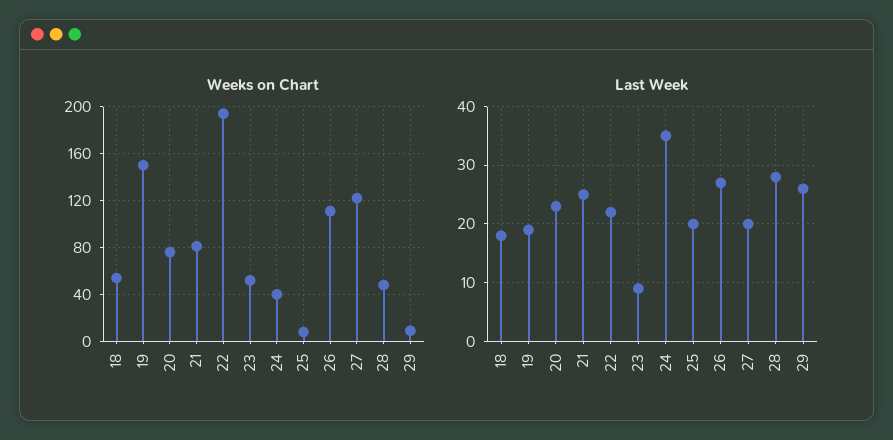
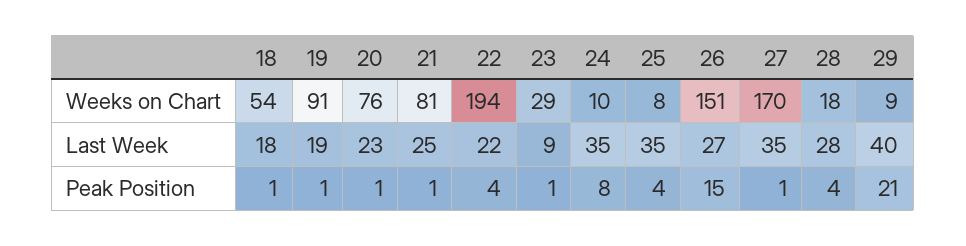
Weeks on Chart, 19: 150 -> 91
Weeks on Chart, 23: 50 -> 29
Weeks on Chart, 24: 40 -> 10
Weeks on Chart, 26: 110 -> 151
Weeks on Chart, 27: 120 -> 170
Weeks on Chart, 28: 50 -> 18
Last Week, 25: 20 -> 35
Last Week, 27: 20 -> 35
Last Week, 29: 25 -> 40
Peak Position, 18: none -> 1
Peak Position, 19: none -> 1
Peak Position, 20: none -> 1
Peak Position, 21: none -> 1
Peak Position, 22: none -> 4
Peak Position, 23: none -> 1
Peak Position, 24: none -> 8
Peak Position, 25: none -> 4
Peak Position, 26: none -> 15
Peak Position, 27: none -> 1
Peak Position, 28: none -> 4
Peak Position, 29: none -> 21

